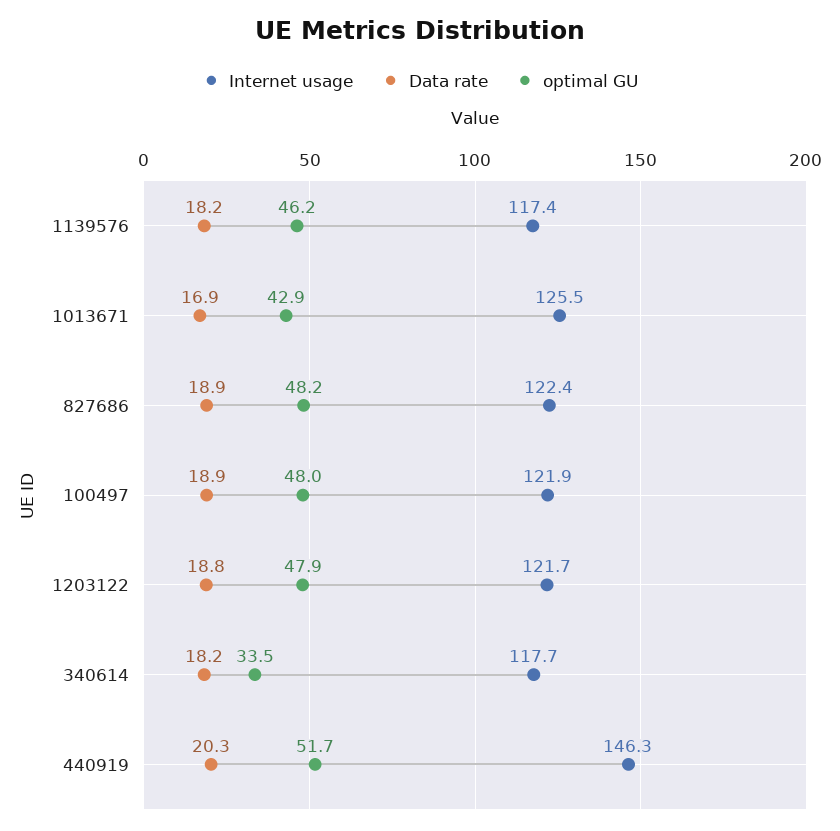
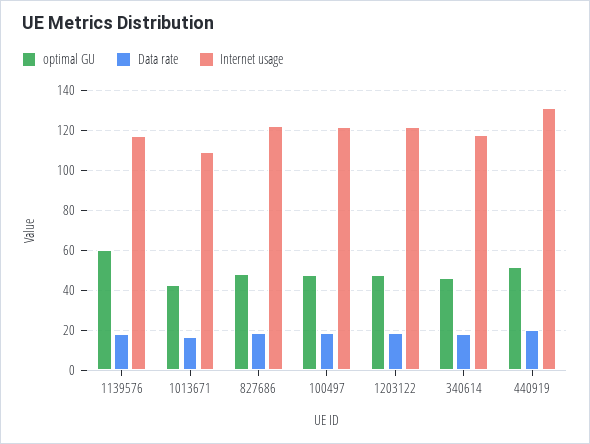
optimal GU, 1139576: 46.2 -> 60
Internet usage, 1013671: 125.5 -> 110
optimal GU, 340614: 33.5 -> 45
Internet usage, 440919: 146.3 -> 130

